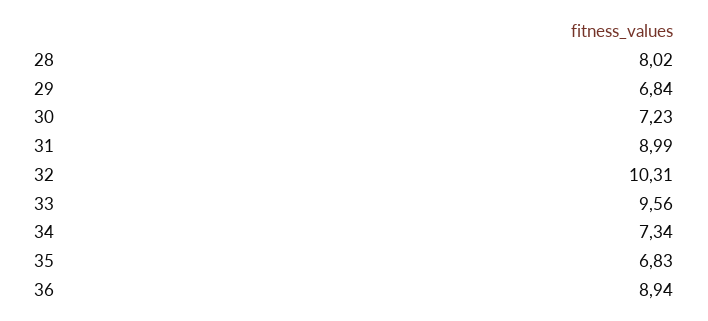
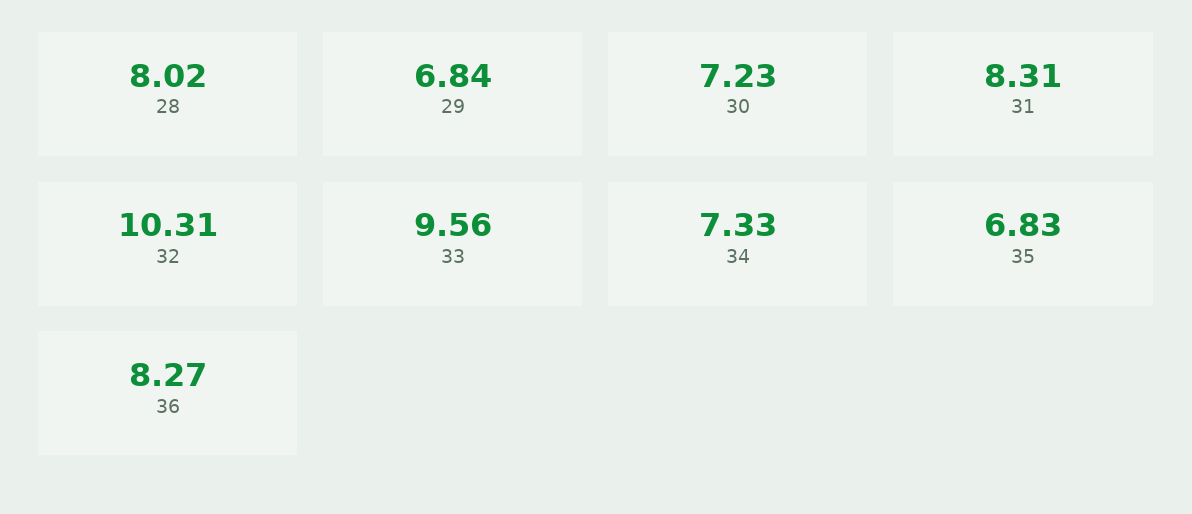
31: 8.99 -> 8.31
34: 7.34 -> 7.33
36: 8.94 -> 8.27

